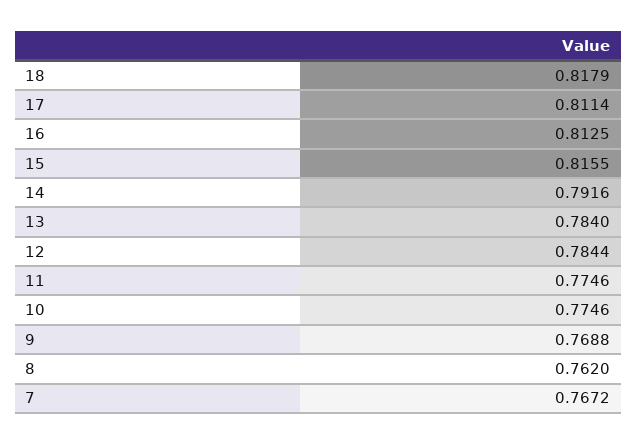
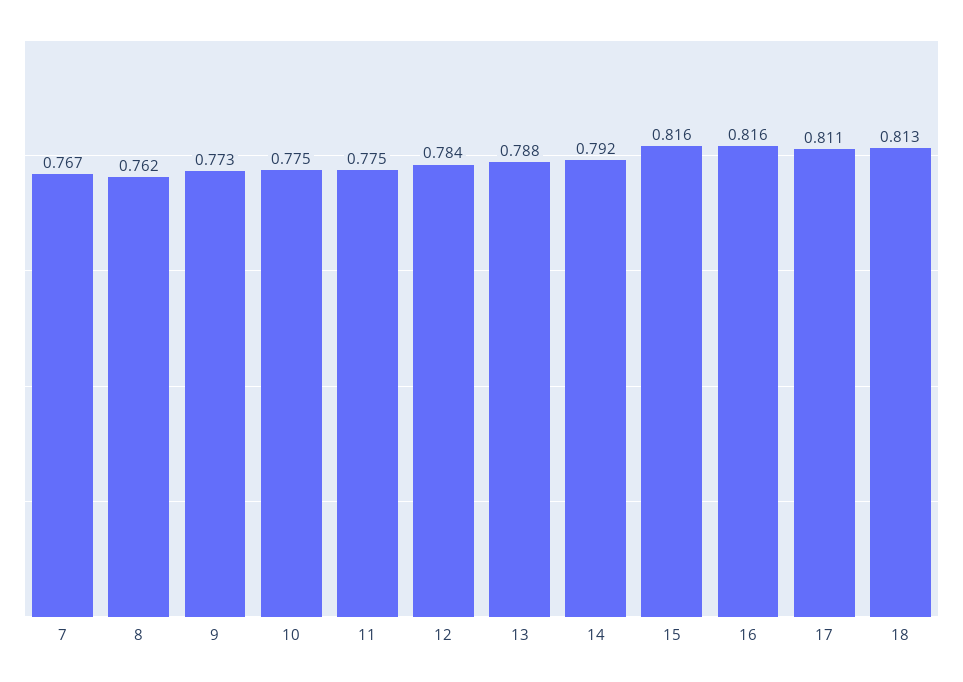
18: 0.8179 -> 0.813
16: 0.8125 -> 0.816
13: 0.784 -> 0.788
9: 0.7688 -> 0.773

